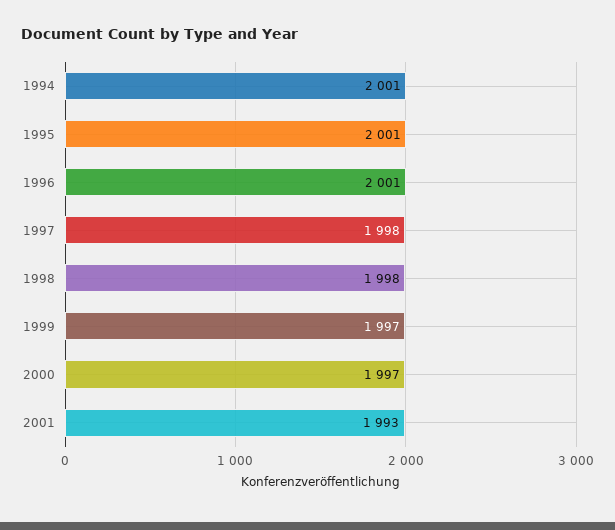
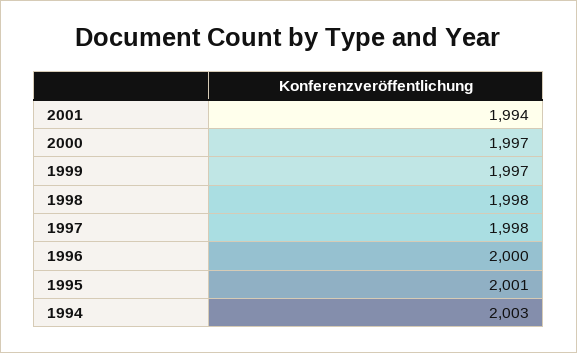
1994: 2001 -> 2003
1996: 2001 -> 2000
2001: 1993 -> 1994

